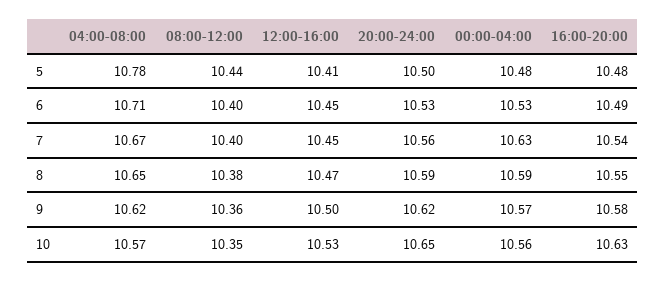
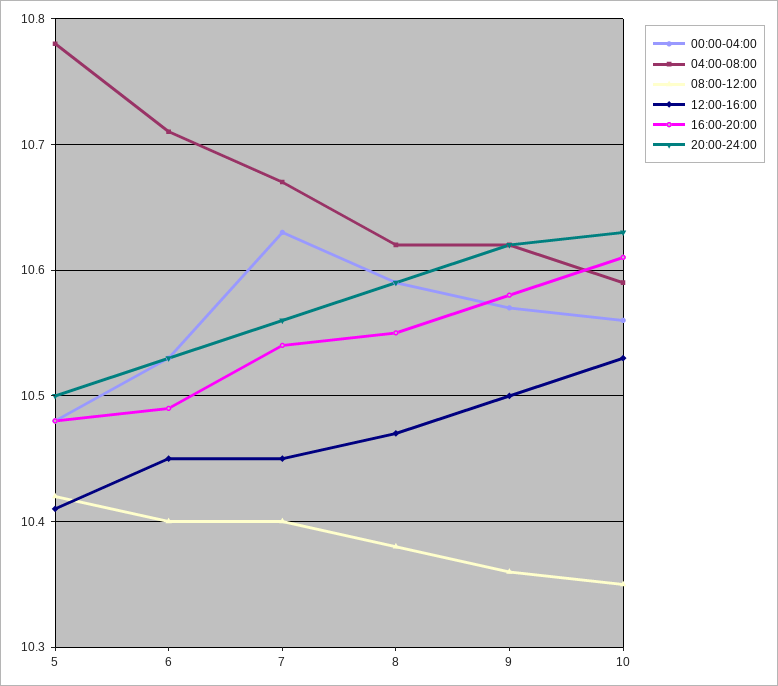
08:00-12:00, 5: 10.44 -> 10.42
04:00-08:00, 8: 10.65 -> 10.62
04:00-08:00, 10: 10.57 -> 10.59
20:00-24:00, 10: 10.65 -> 10.63
16:00-20:00, 10: 10.63 -> 10.61

